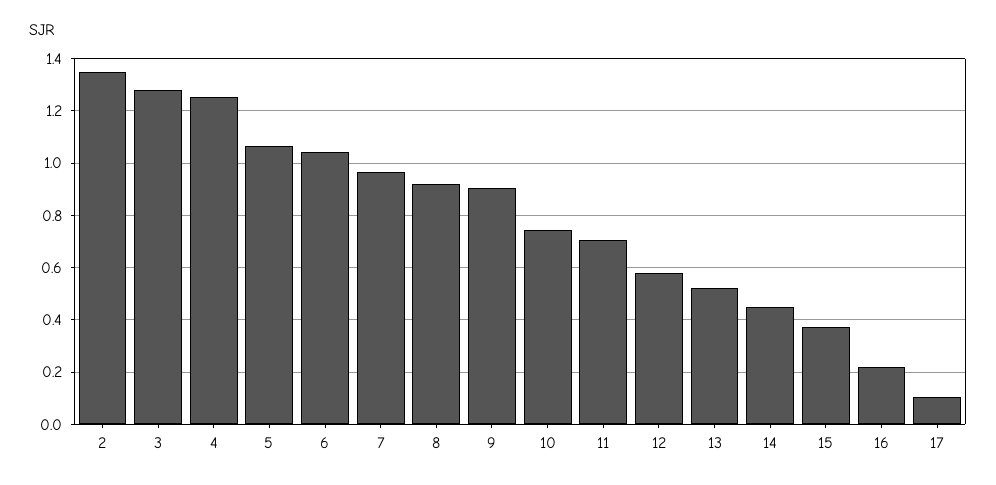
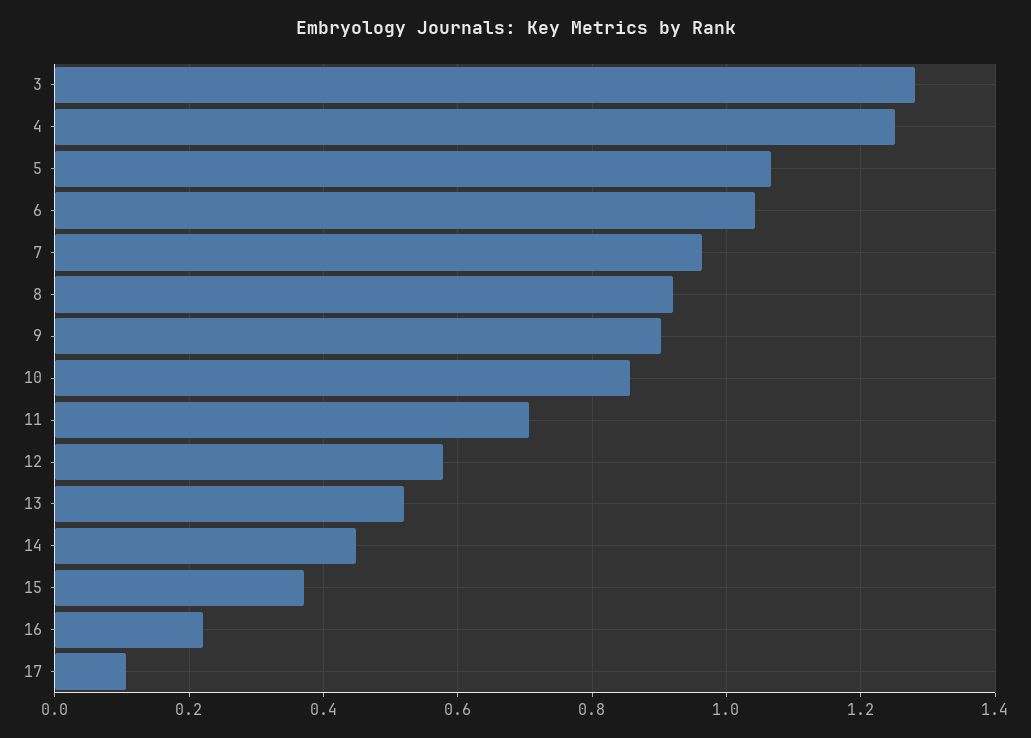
2: 1.35 -> none
10: 0.75 -> 0.86

